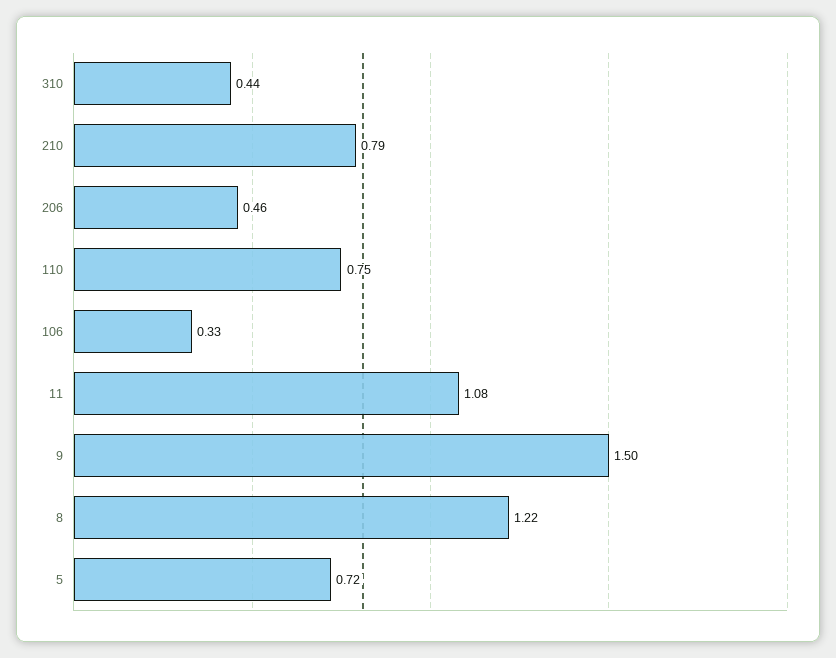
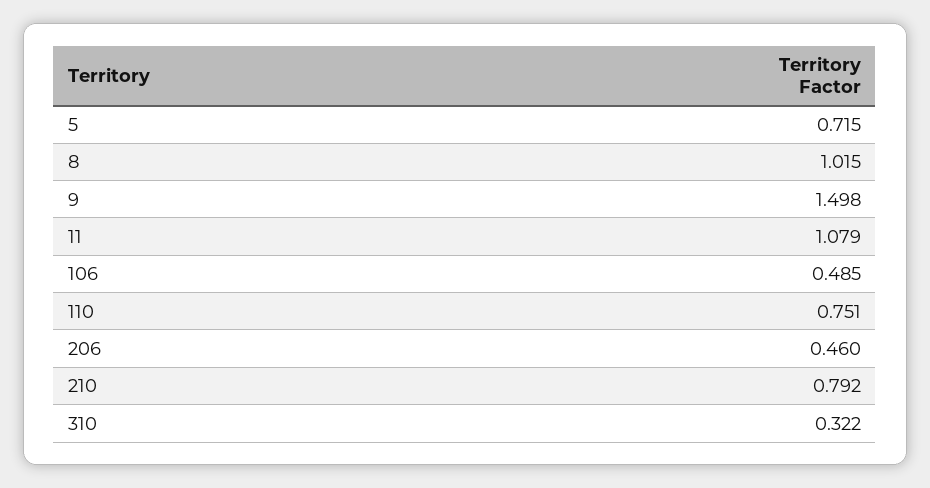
310: 0.44 -> 0.322
106: 0.33 -> 0.485
8: 1.22 -> 1.015

